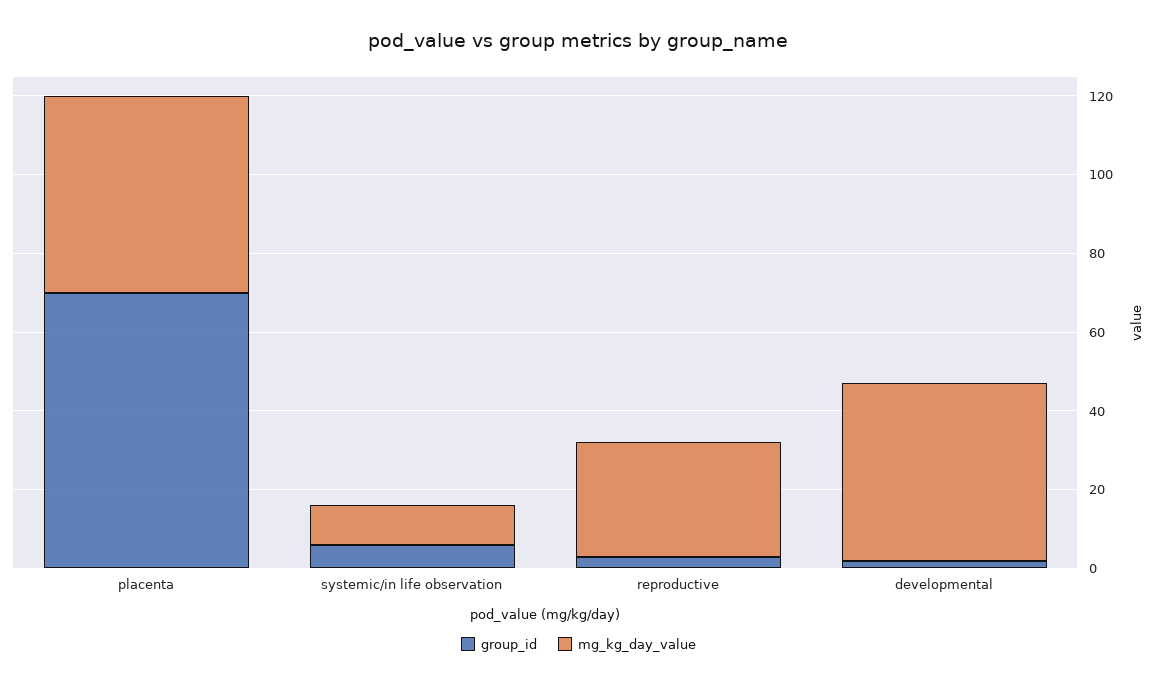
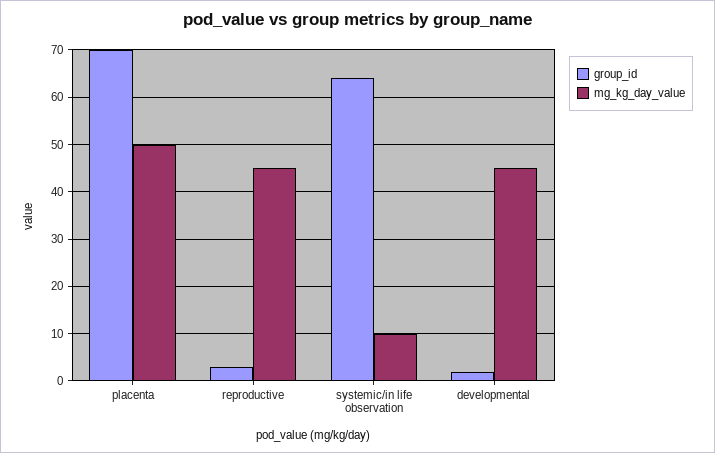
group_id, systemic/in life observation: 5 -> 65
mg_kg_day_value, reproductive: 30 -> 45

